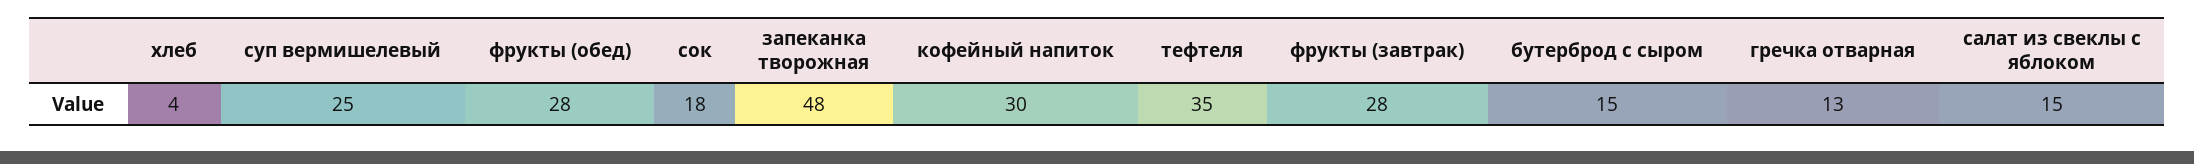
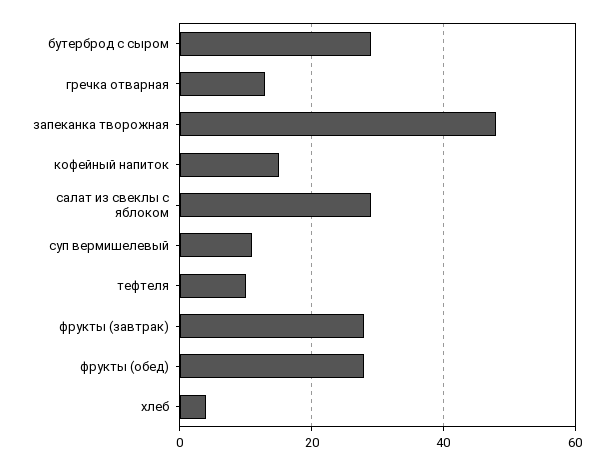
суп вермишелевый: 25 -> 10
сок: 18 -> none
кофейный напиток: 30 -> 15
тефтеля: 35 -> 10
бутерброд с сыром: 15 -> 30
салат из свеклы с яблоком: 15 -> 30

